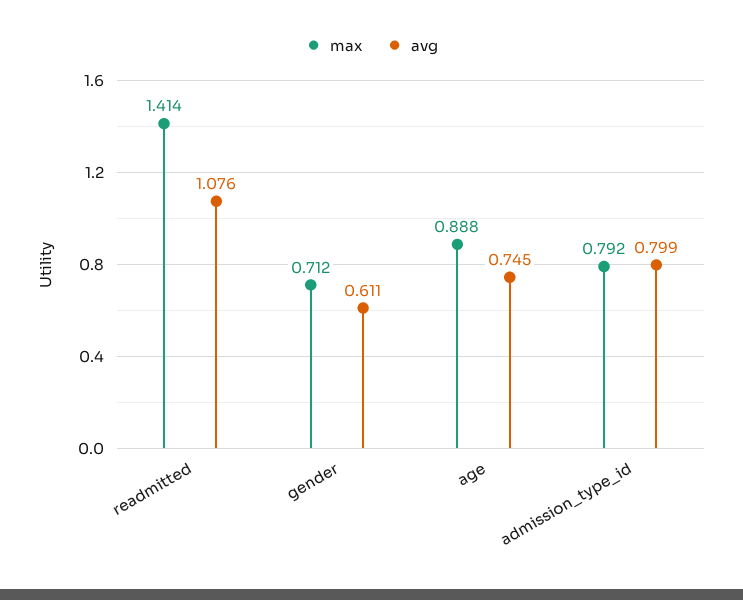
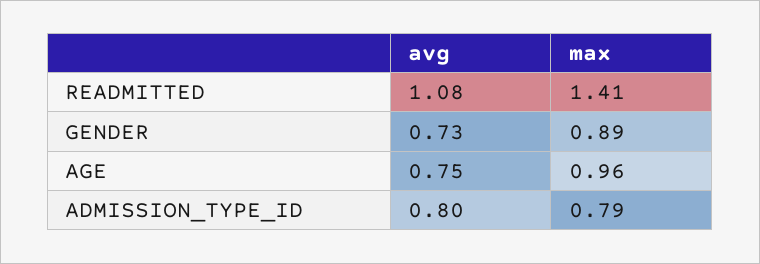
max, gender: 0.712 -> 0.89
avg, gender: 0.611 -> 0.73
max, age: 0.888 -> 0.96

